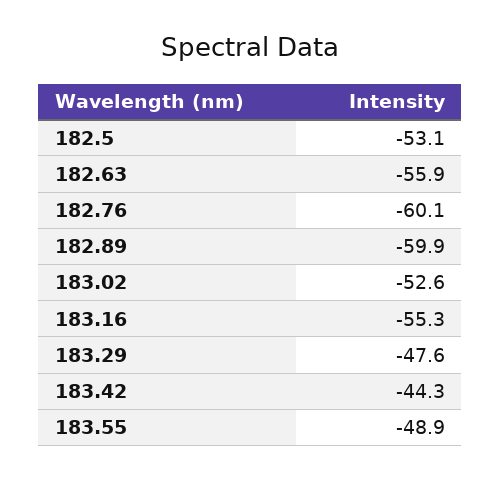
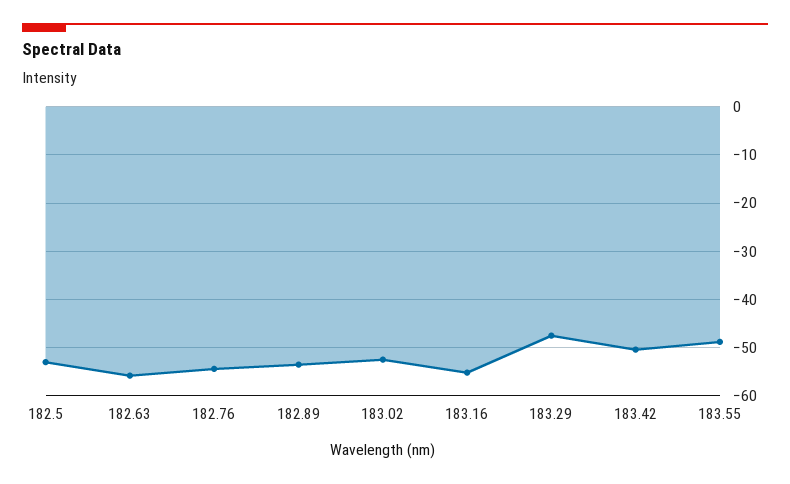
182.76: -60.1 -> -54
182.89: -59.9 -> -54
183.42: -44.3 -> -50

